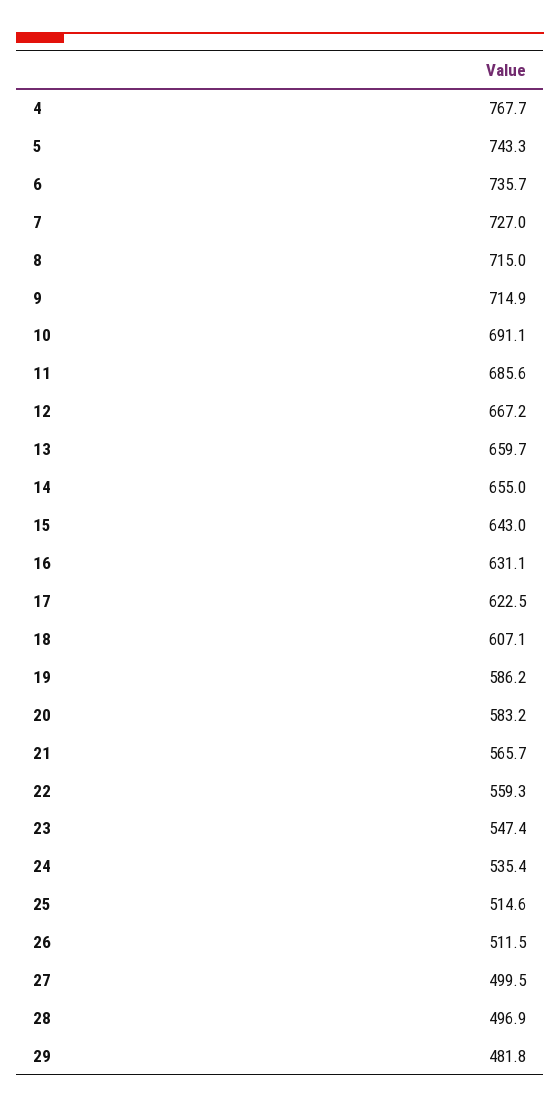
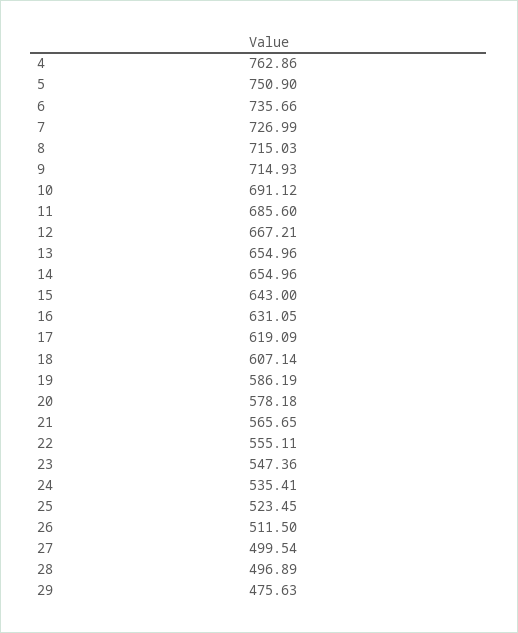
4: 767.7 -> 762.86
5: 743.3 -> 750.9
13: 659.7 -> 654.96
17: 622.5 -> 619.09
20: 583.2 -> 578.18
22: 559.3 -> 555.11
25: 514.6 -> 523.45
29: 481.8 -> 475.63

